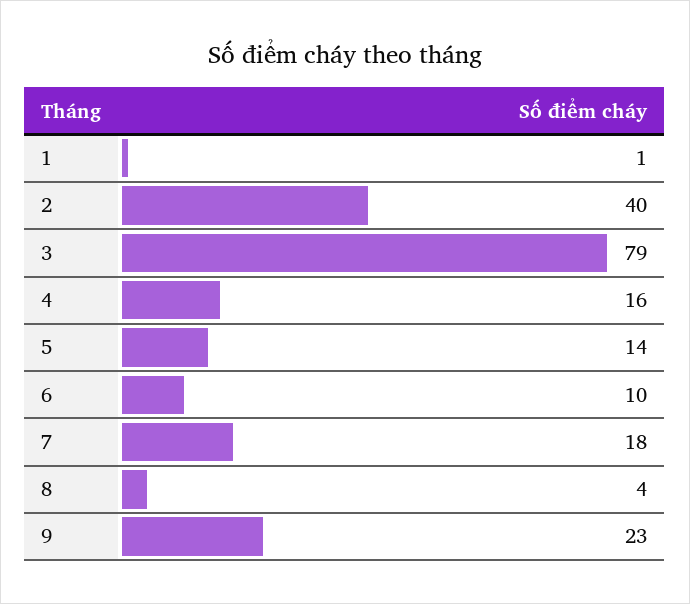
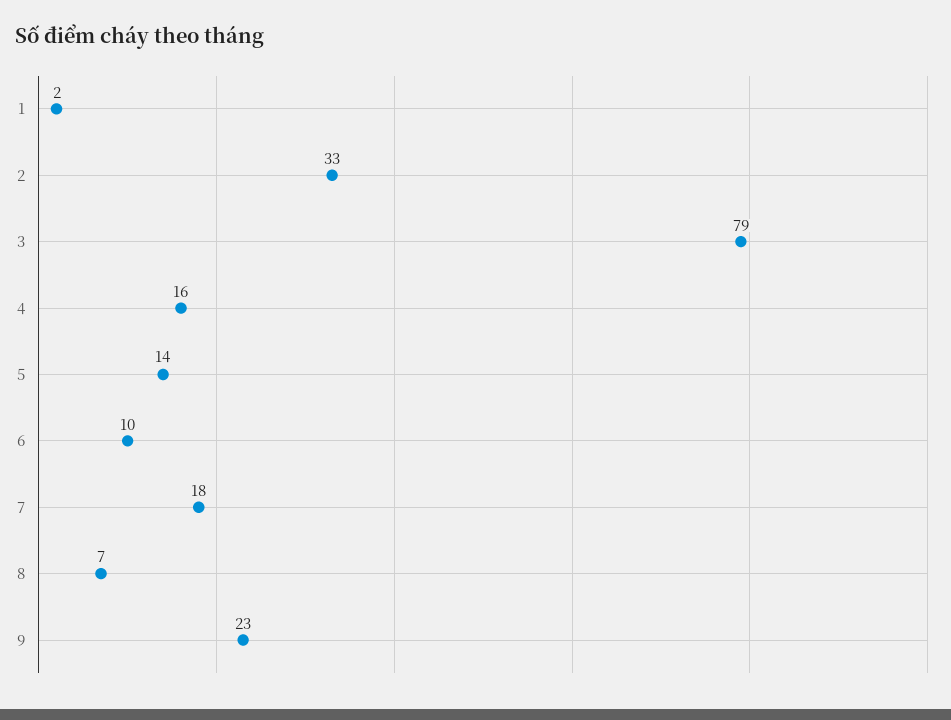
1: 1 -> 2
2: 40 -> 33
8: 4 -> 7

